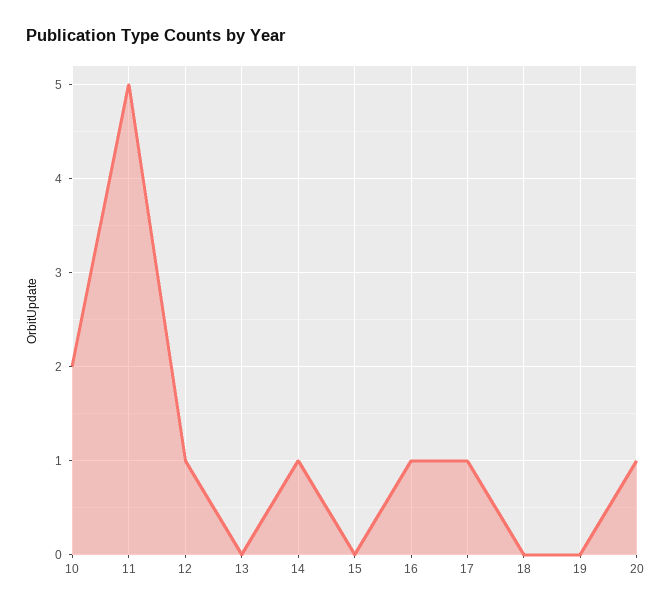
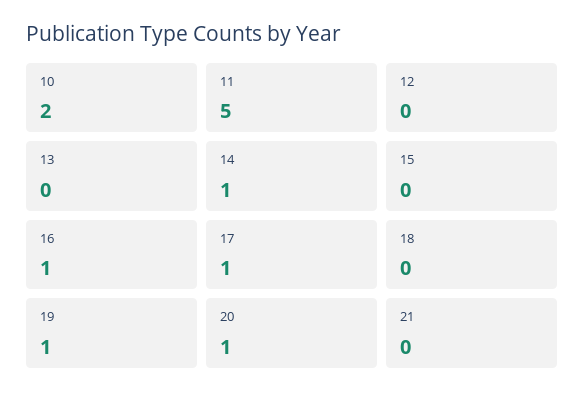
12: 1 -> 0
19: 0 -> 1
21: none -> 0

